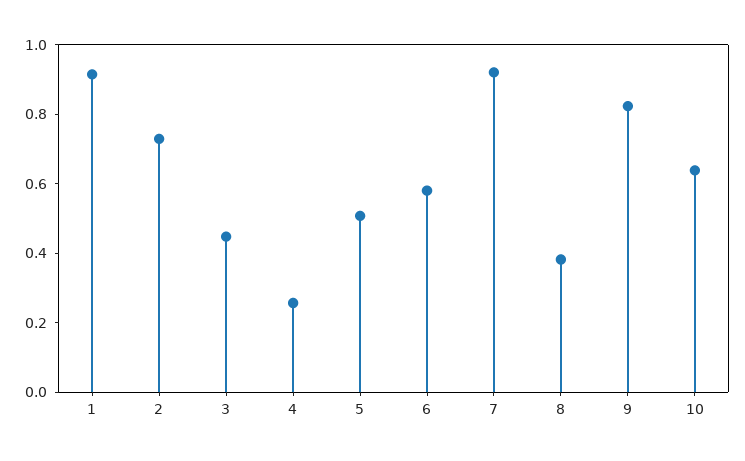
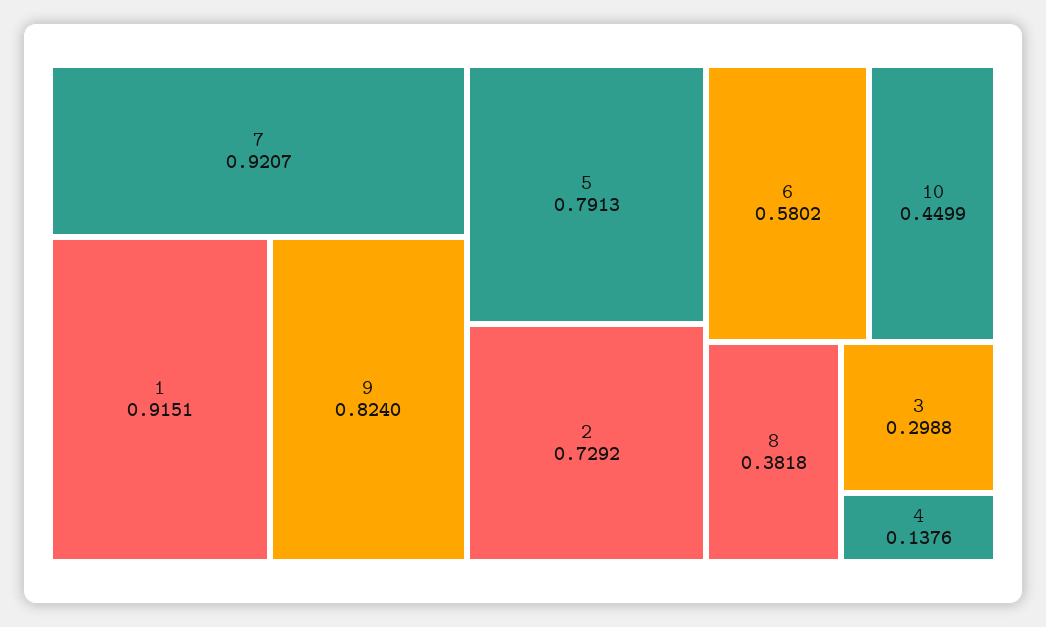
3: 0.45 -> 0.2988
4: 0.25 -> 0.1376
5: 0.5 -> 0.7913
10: 0.65 -> 0.4499

